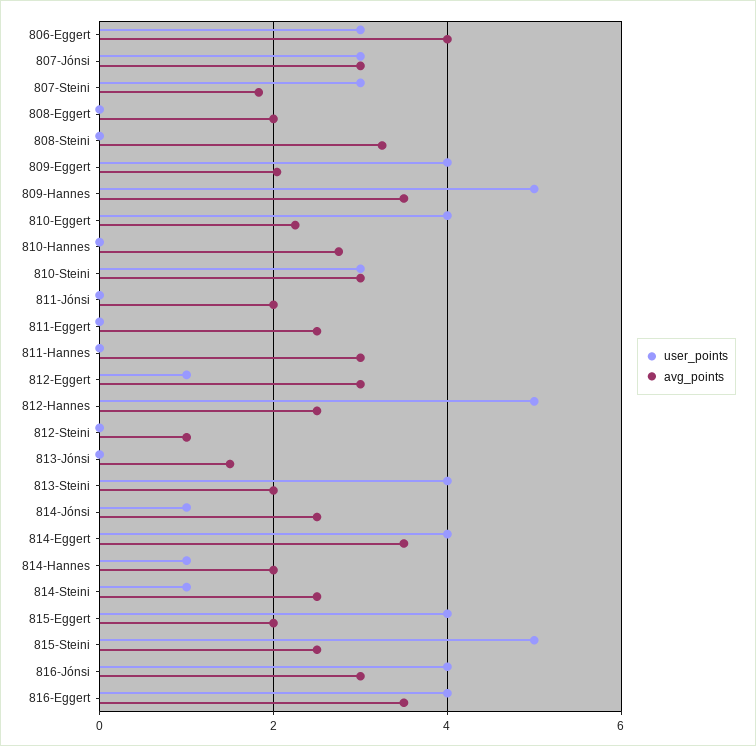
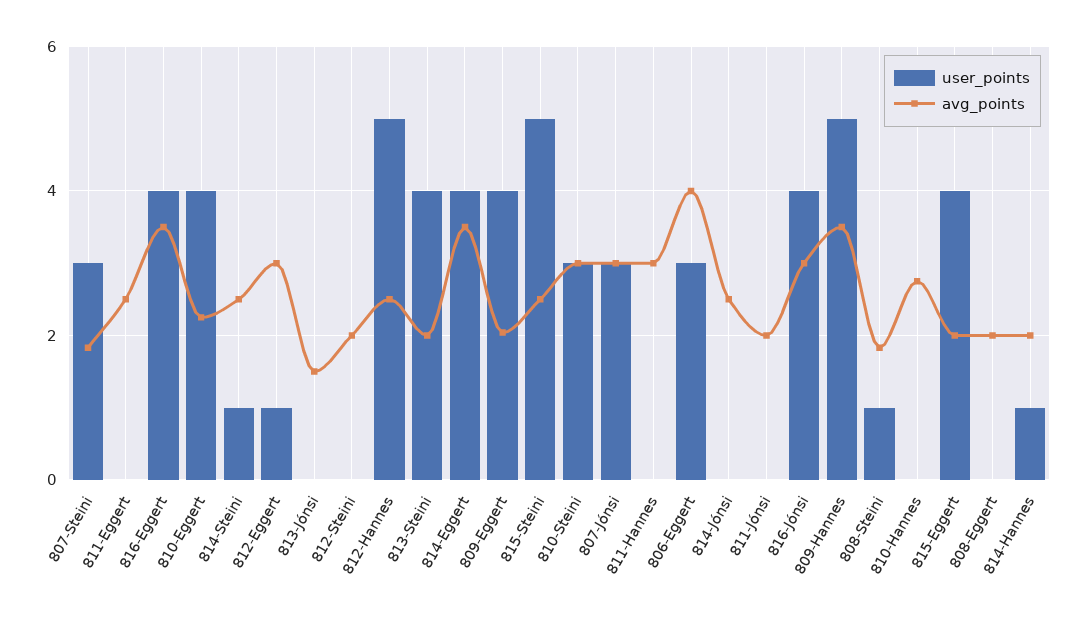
user_points, 808-Steini: 0 -> 1
avg_points, 808-Steini: 3.2 -> 1.8
avg_points, 812-Steini: 1 -> 2
user_points, 814-Jónsi: 1 -> 0

